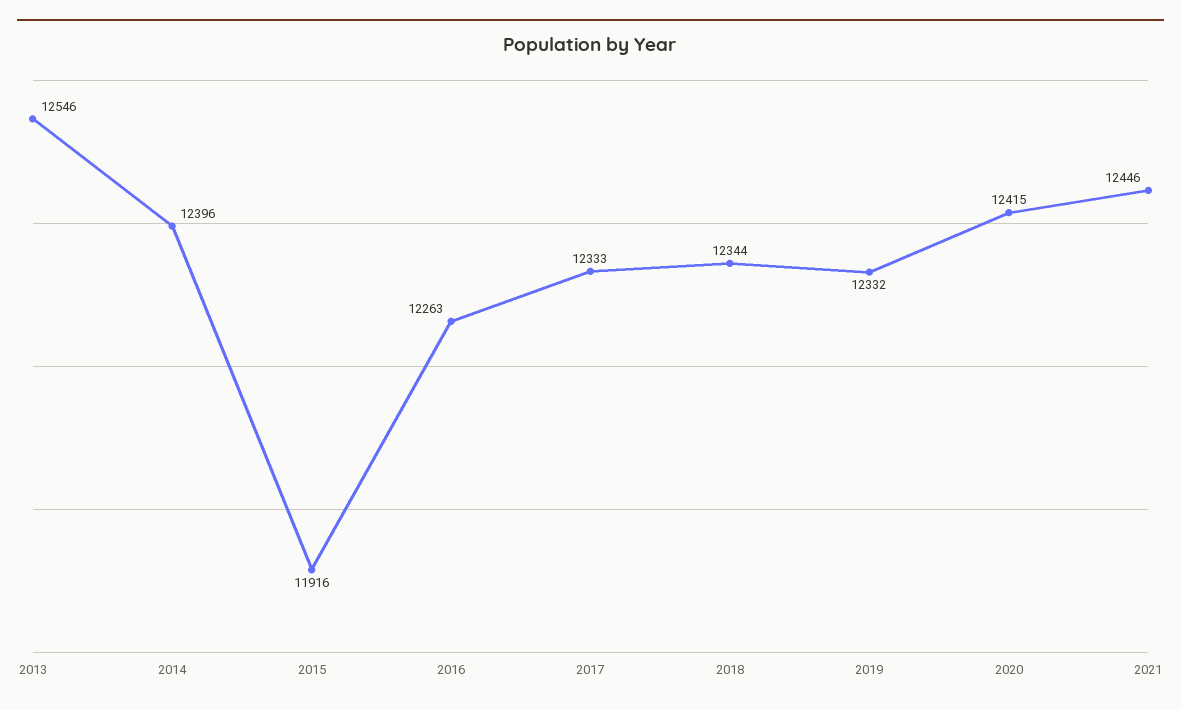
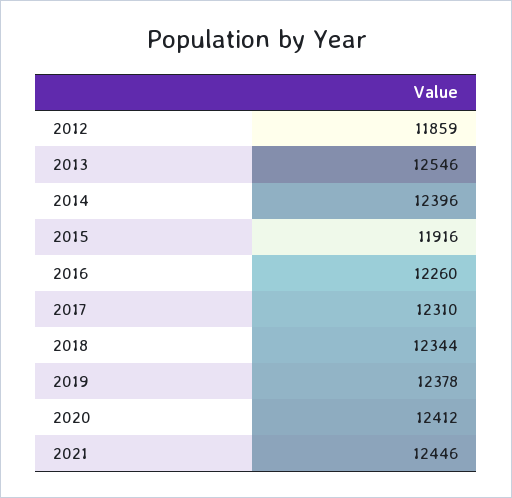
2016: 12263 -> 12260
2017: 12333 -> 12310
2019: 12332 -> 12378
2020: 12415 -> 12412
2012: none -> 11859

